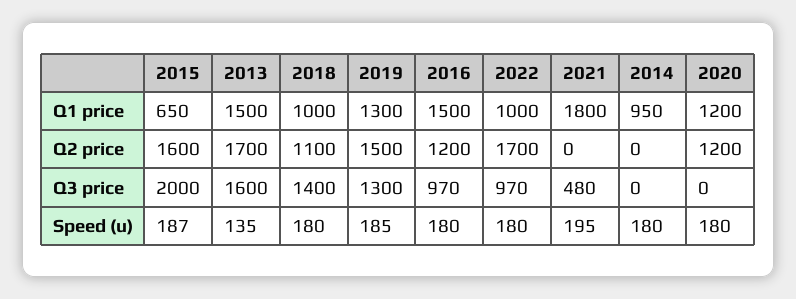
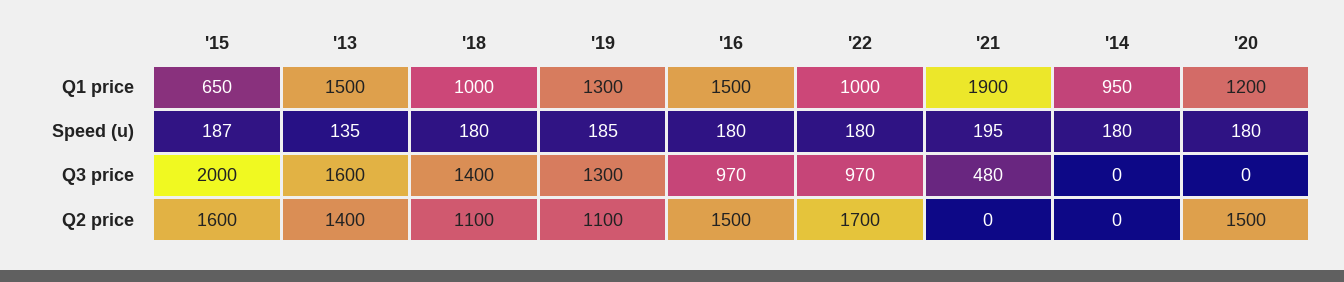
2021, Q1 price: 1800 -> 1900
2013, Q2 price: 1700 -> 1400
2019, Q2 price: 1500 -> 1100
2016, Q2 price: 1200 -> 1500
2020, Q2 price: 1200 -> 1500

